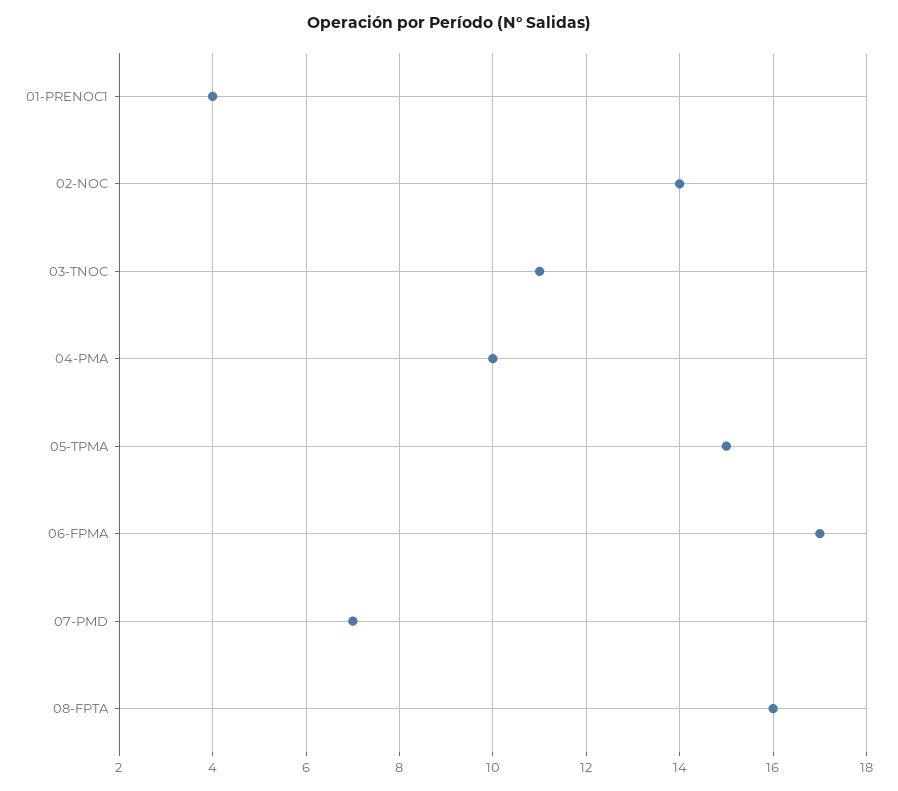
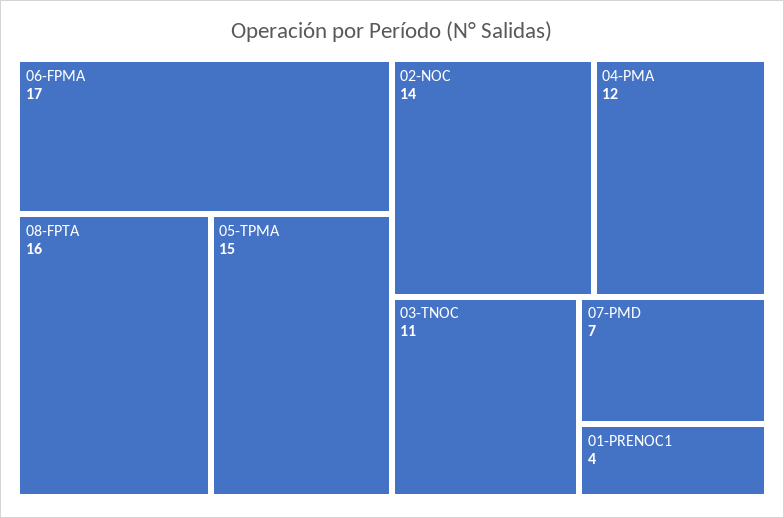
04-PMA: 10 -> 12

